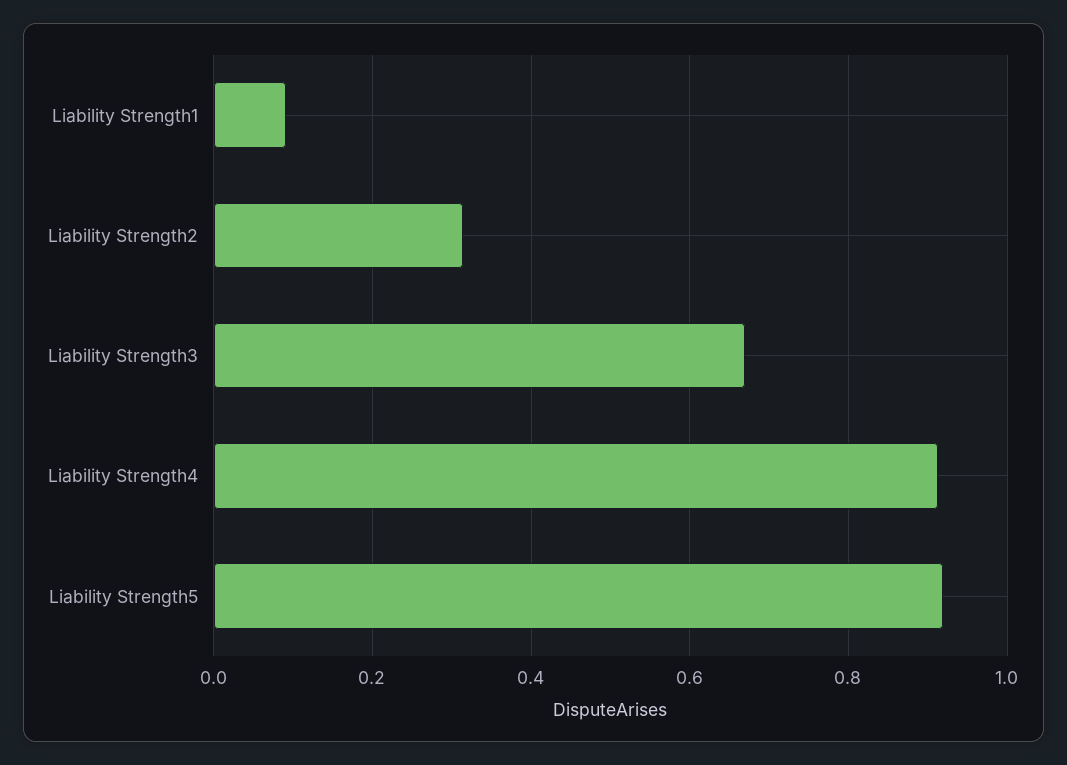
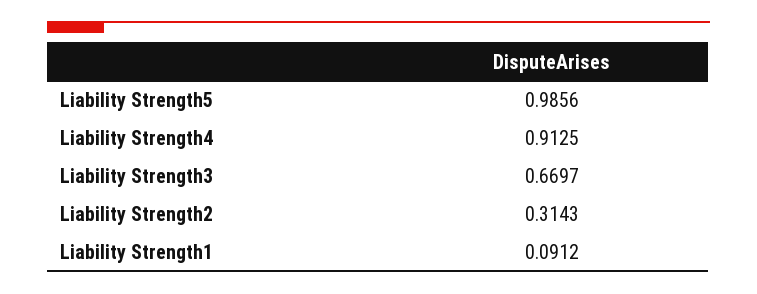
Liability Strength5: 0.92 -> 0.9856

